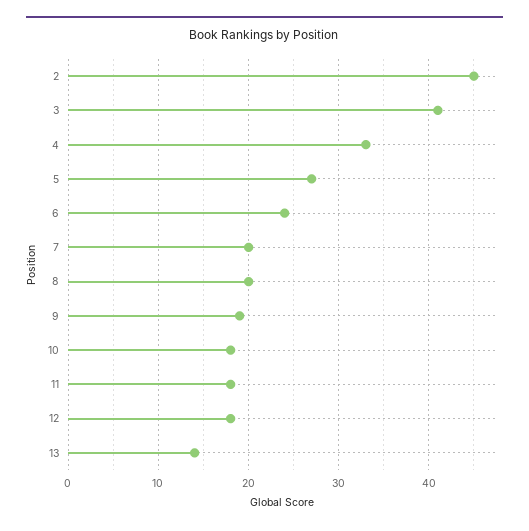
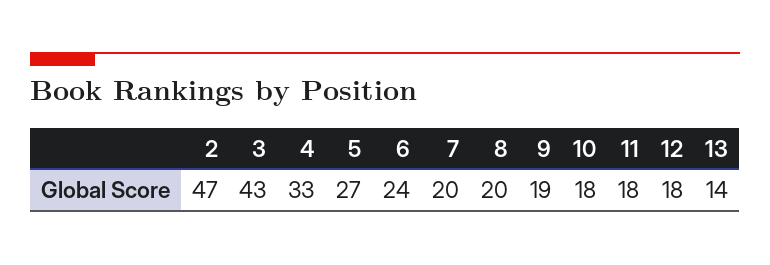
2: 45 -> 47
3: 41 -> 43

